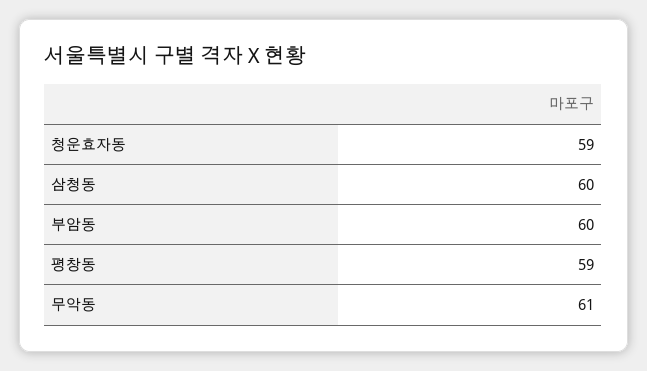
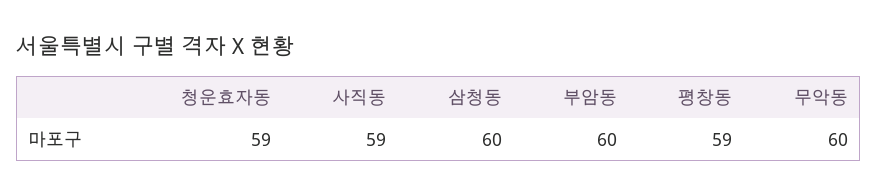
무악동: 61 -> 60
사직동: none -> 59

